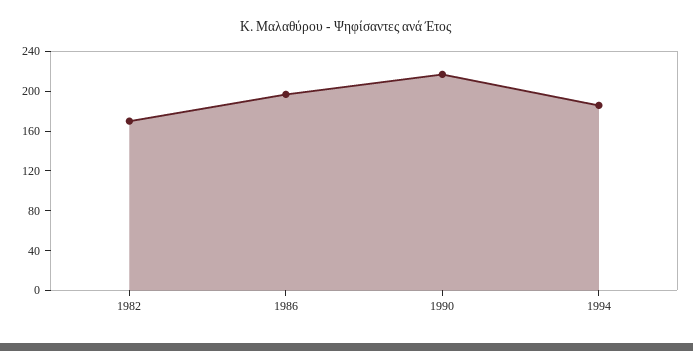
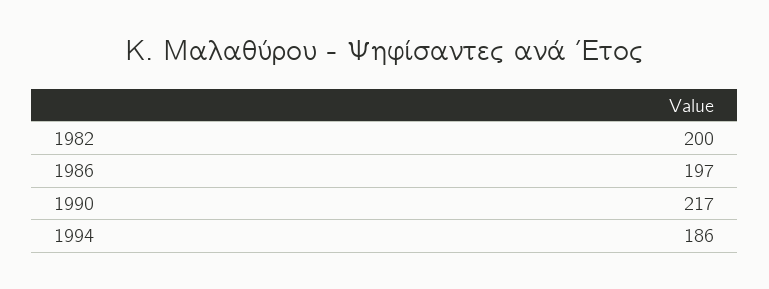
1982: 170 -> 200

